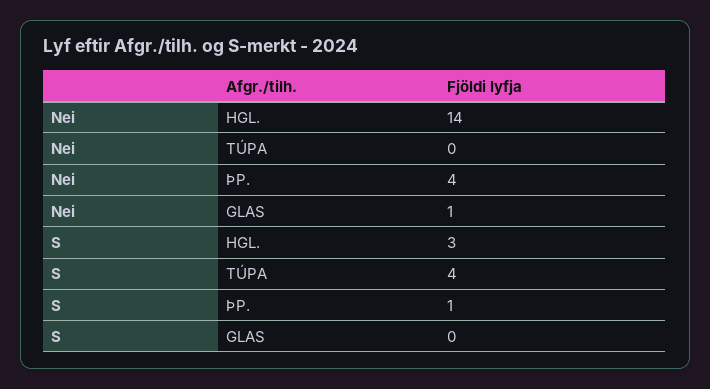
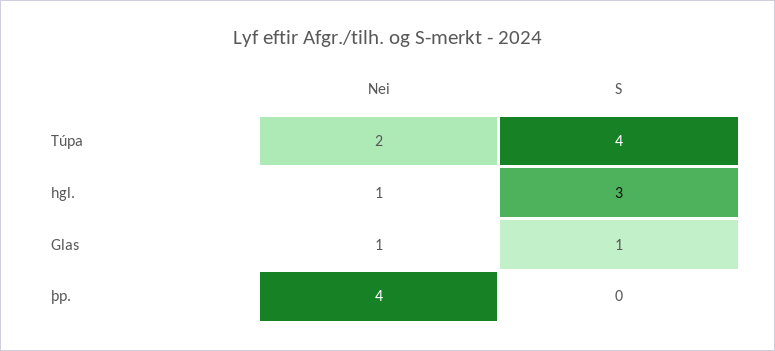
Nei, HGL.: 14 -> 1
Nei, TÚPA: 0 -> 2
S, ÞP.: 1 -> 0
S, GLAS: 0 -> 1

